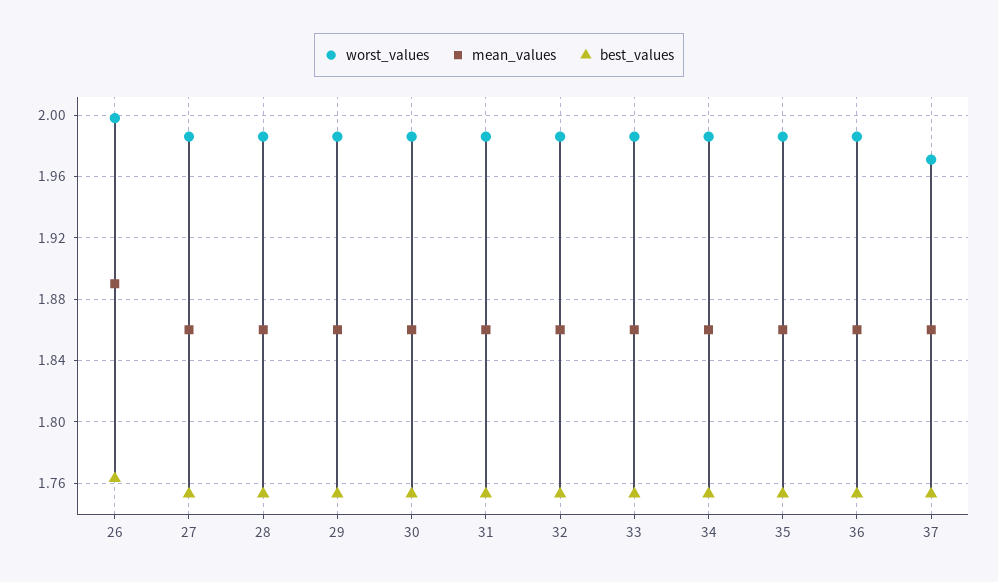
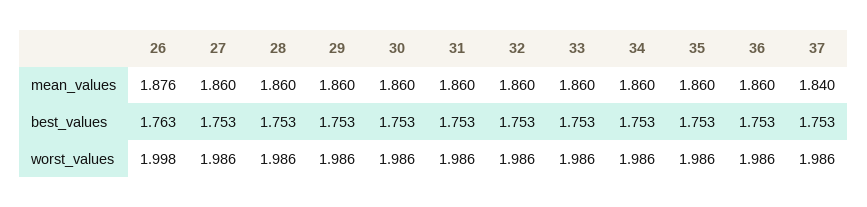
mean_values, 26: 1.89 -> 1.876
worst_values, 37: 1.97 -> 1.986
mean_values, 37: 1.86 -> 1.84

